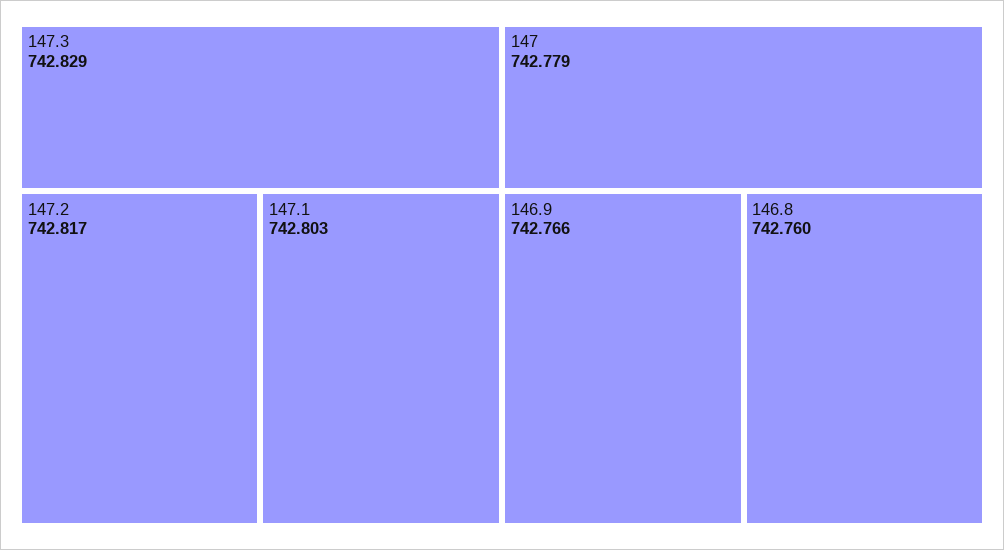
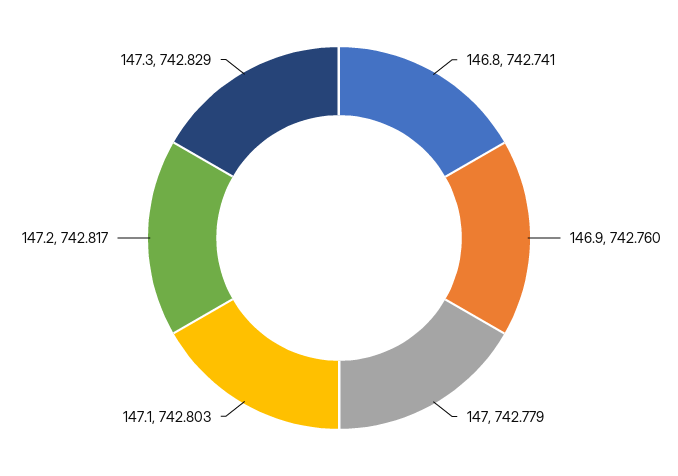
146.9: 742.766 -> 742.76
146.8: 742.76 -> 742.741

